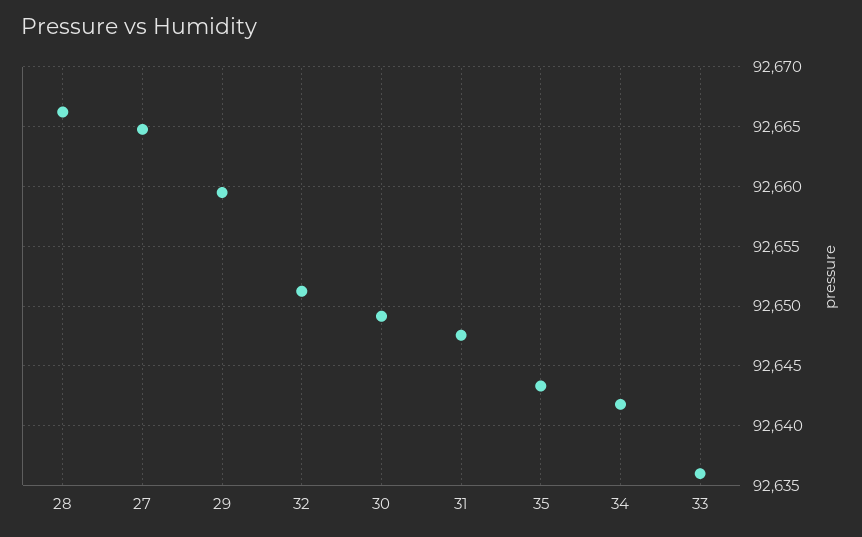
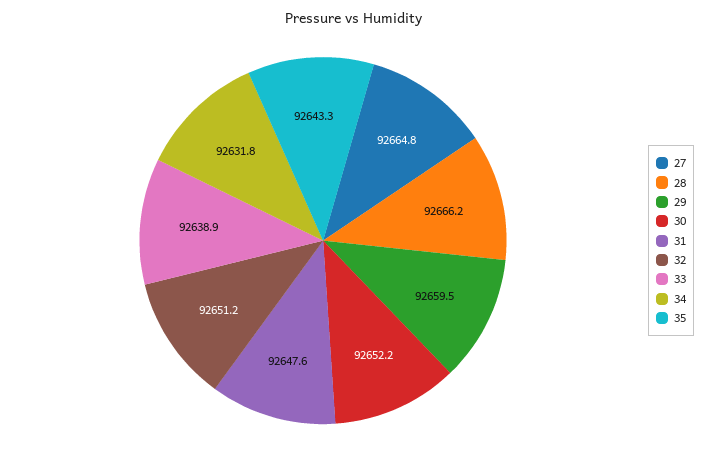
30: 92649 -> 92652.2
34: 92642 -> 92631.8
33: 92636 -> 92638.9

